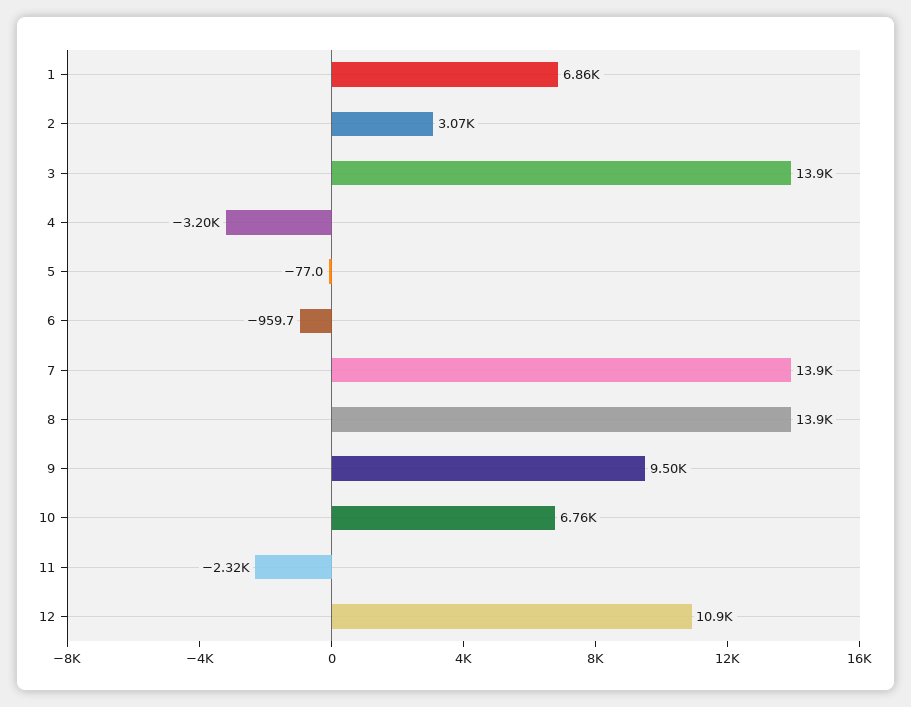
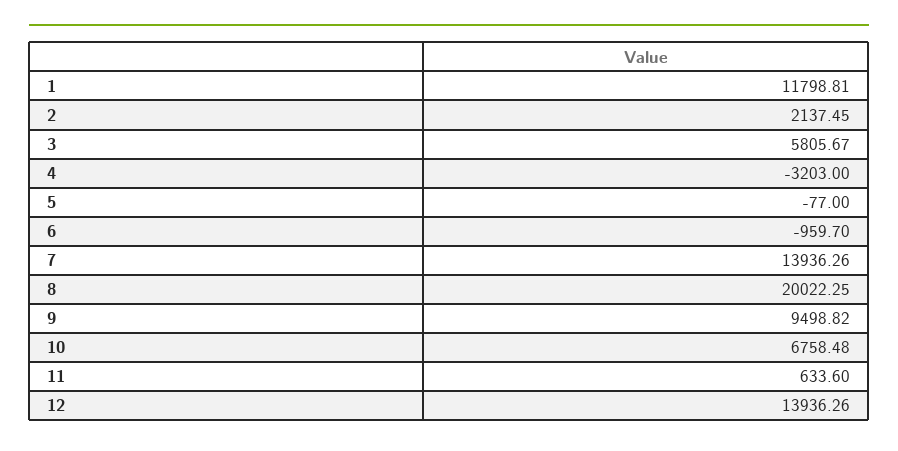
1: 6860 -> 11798.81
2: 3070 -> 2137.45
3: 13900 -> 5805.67
8: 13900 -> 20022.25
11: -2320 -> 633.6
12: 10900 -> 13936.26

